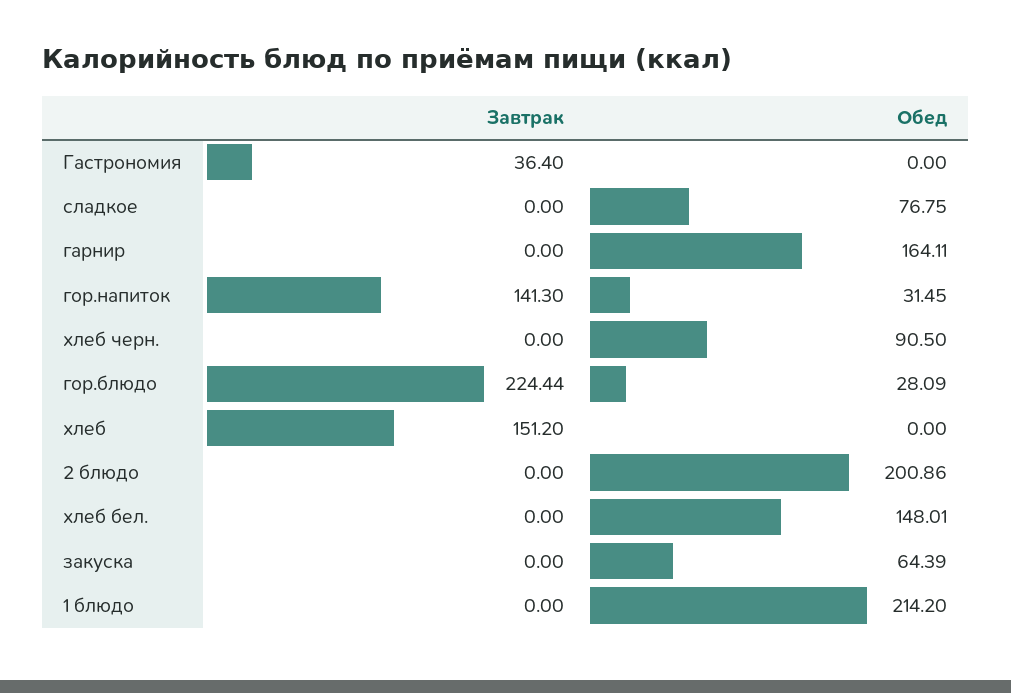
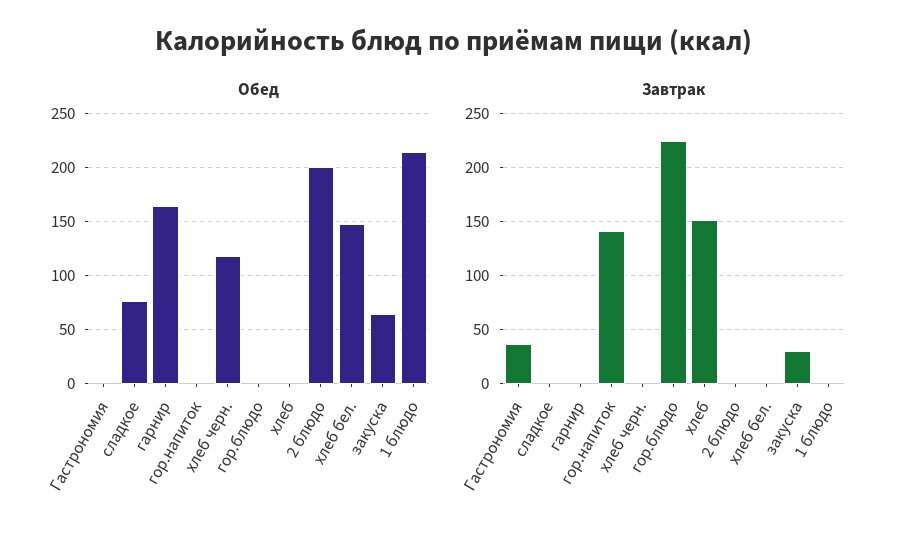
Обед, гор.напиток: 31.45 -> 0
Обед, хлеб черн.: 90.5 -> 120
Обед, гор.блюдо: 28.09 -> 0
Завтрак, закуска: 0 -> 30

